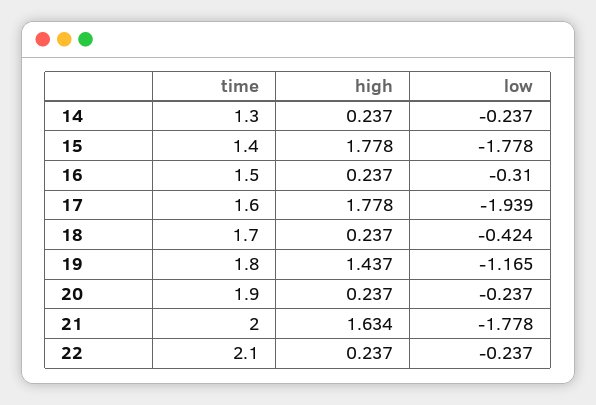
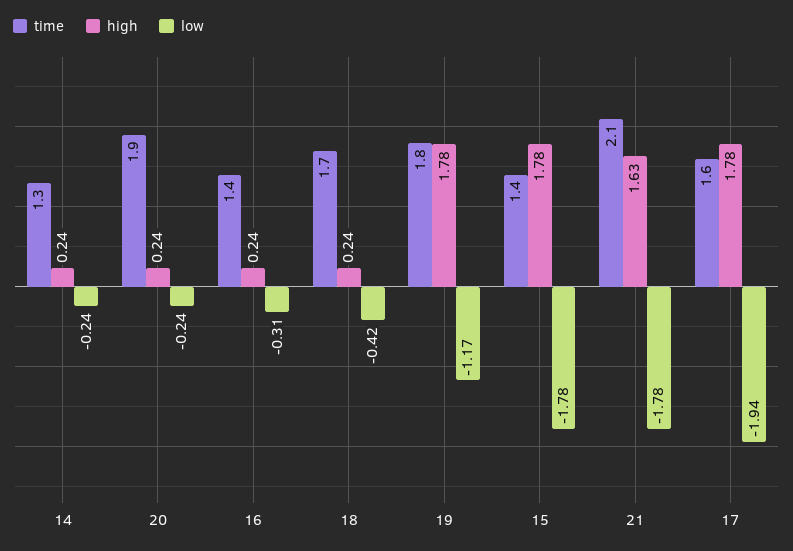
time, 16: 1.5 -> 1.4
high, 19: 1.437 -> 1.78
time, 21: 2 -> 2.1
time, 22: 2.1 -> none
high, 22: 0.237 -> none
low, 22: -0.237 -> none

